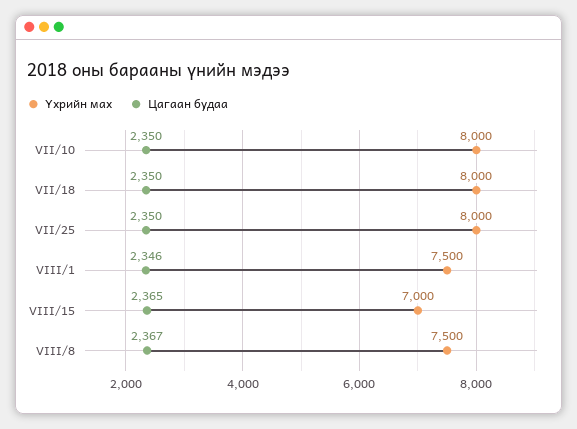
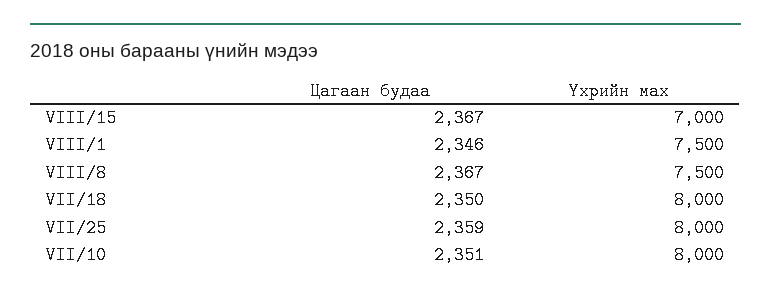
Цагаан будаа, VII/10: 2350 -> 2351
Цагаан будаа, VII/25: 2350 -> 2359
Цагаан будаа, VIII/15: 2365 -> 2367

